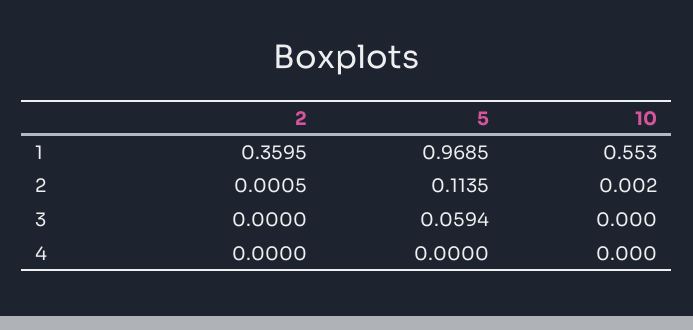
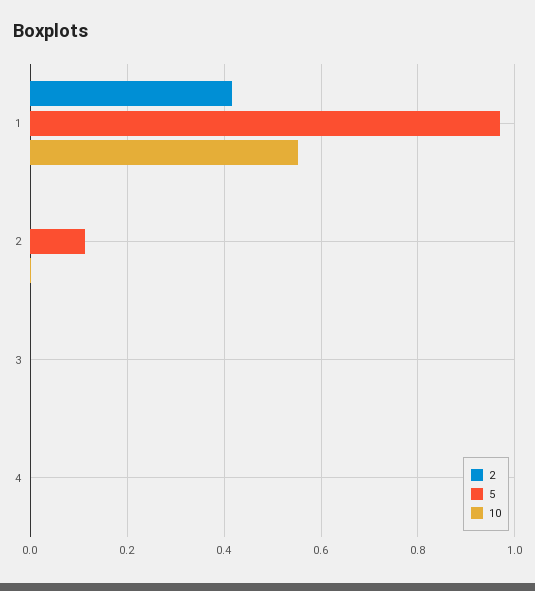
2, 1: 0.3595 -> 0.42
5, 3: 0.0594 -> 0

